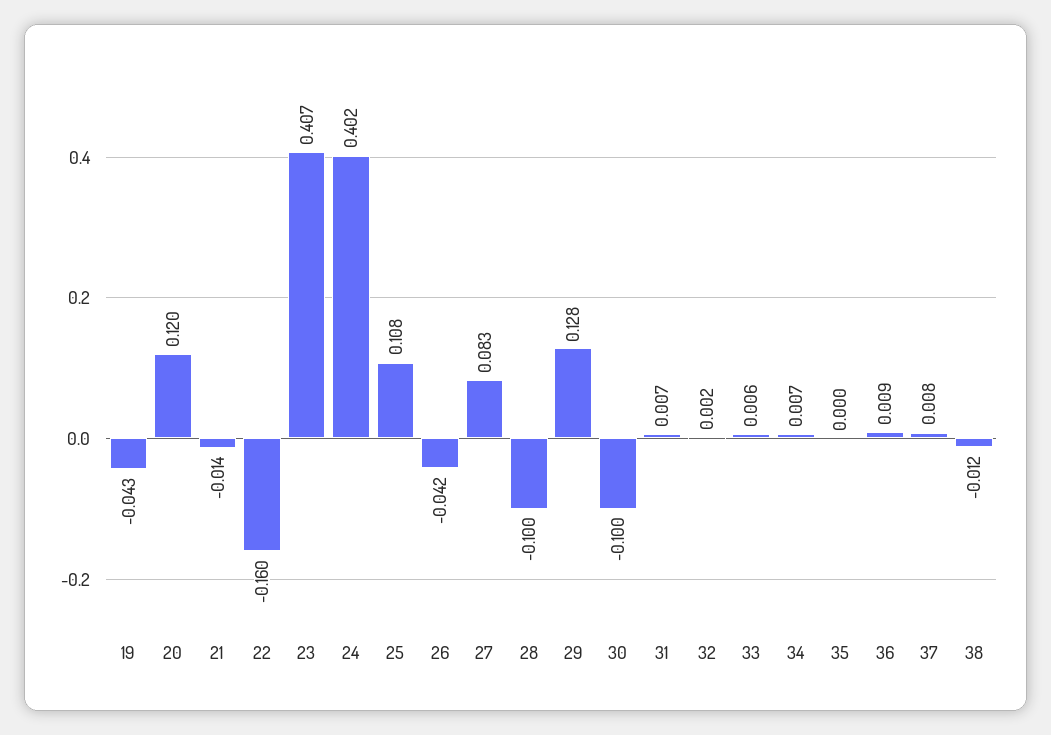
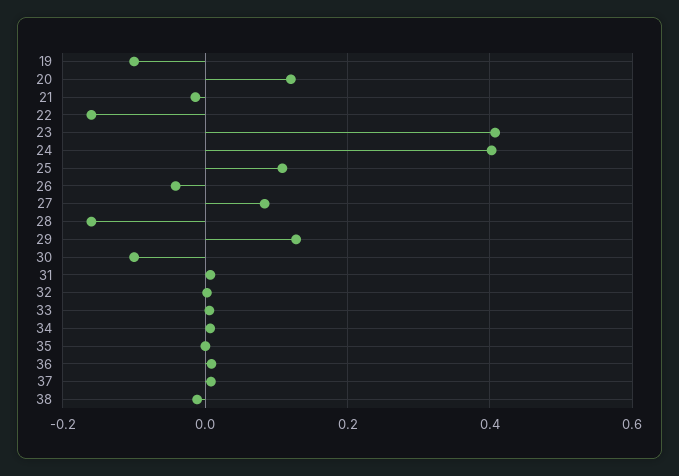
19: -0.043 -> -0.1
28: -0.1 -> -0.16

